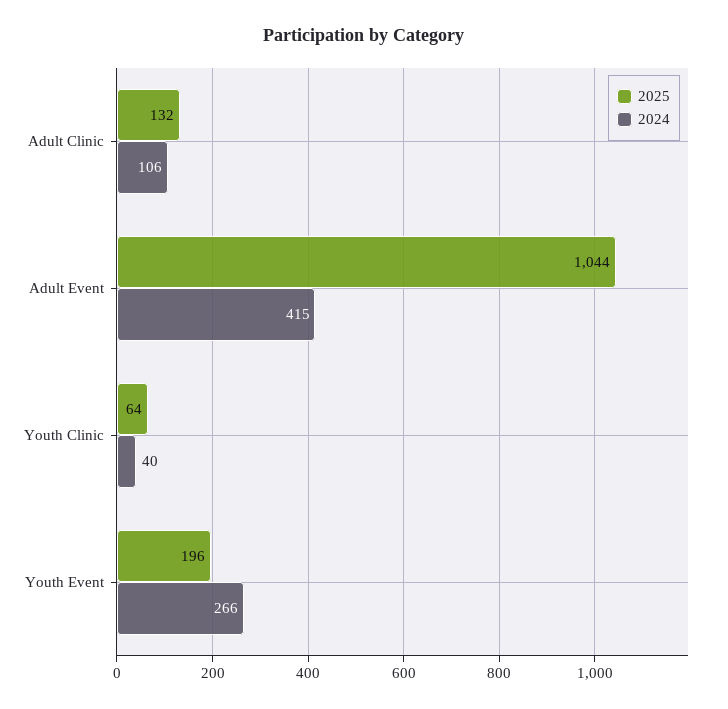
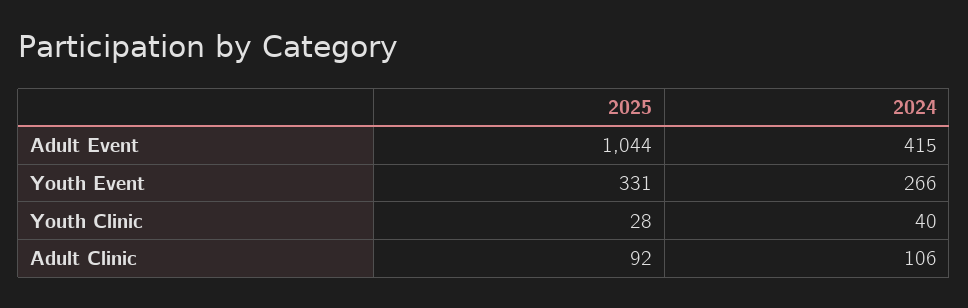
2025, Adult Clinic: 132 -> 92
2025, Youth Clinic: 64 -> 28
2025, Youth Event: 196 -> 331

